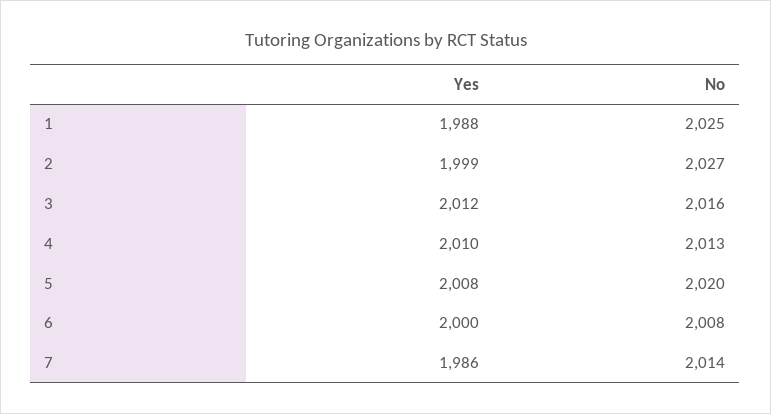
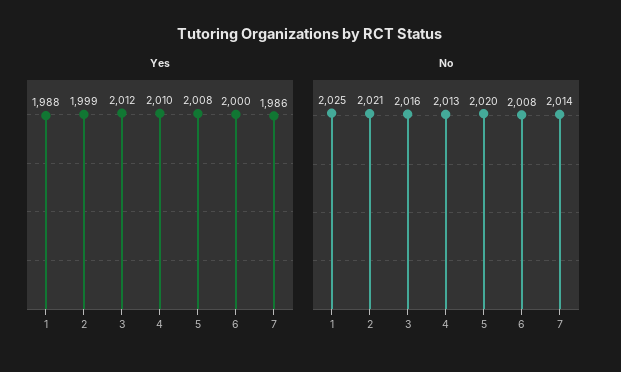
No, 2: 2027 -> 2021

